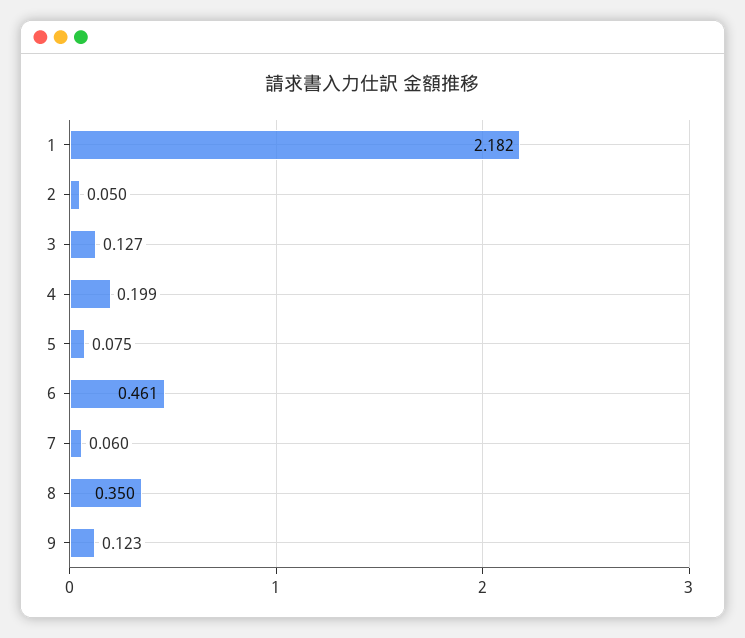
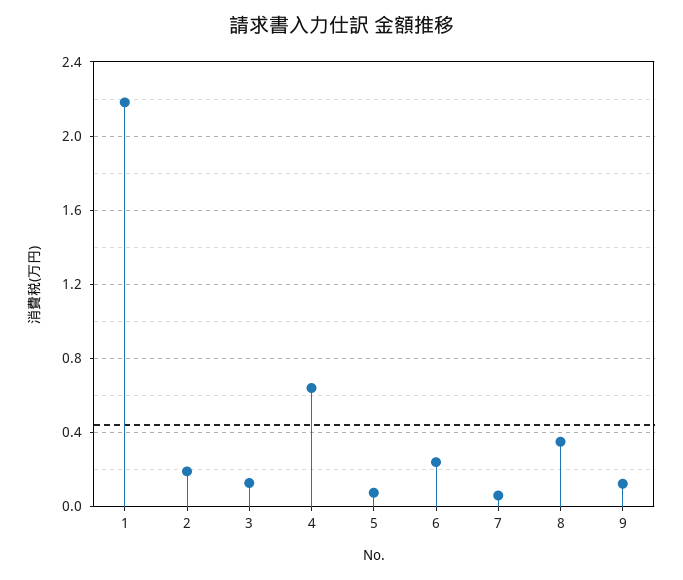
2: 0.05 -> 0.2
4: 0.199 -> 0.65
6: 0.461 -> 0.25

